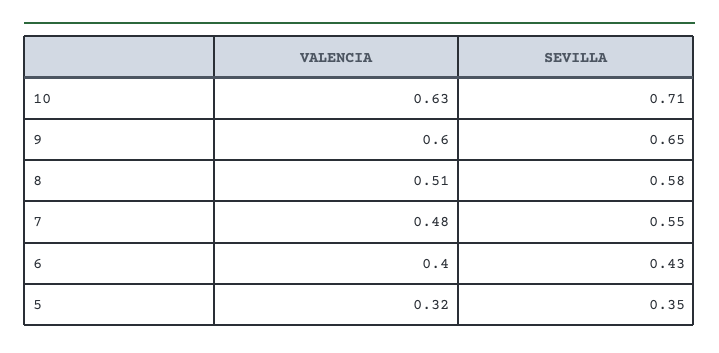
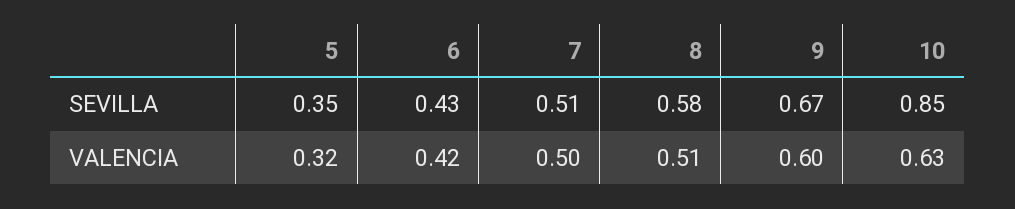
SEVILLA, 10: 0.71 -> 0.85
SEVILLA, 9: 0.65 -> 0.67
VALENCIA, 7: 0.48 -> 0.5
SEVILLA, 7: 0.55 -> 0.51
VALENCIA, 6: 0.4 -> 0.42

